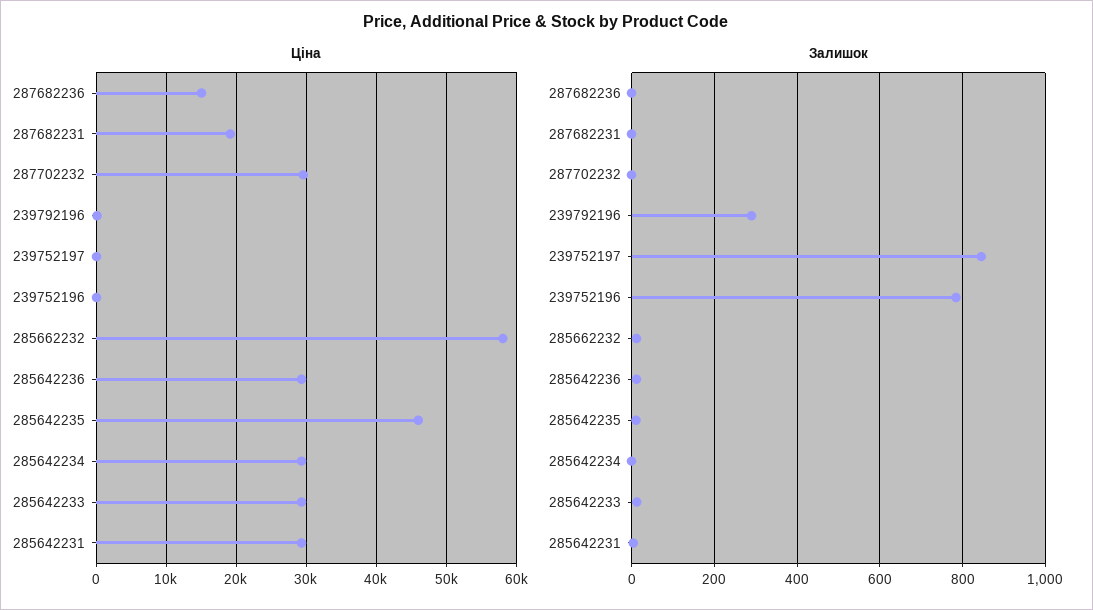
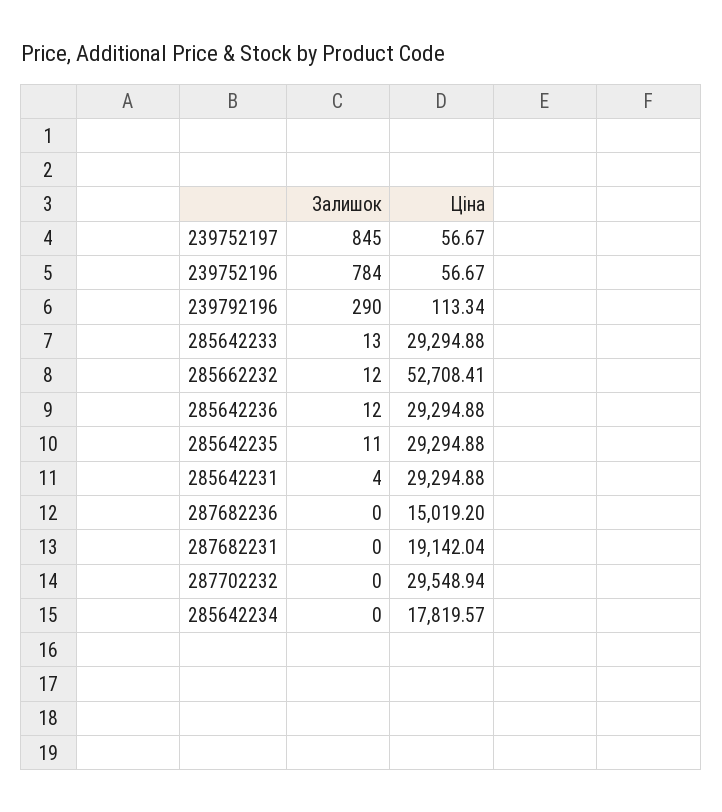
Ціна, 285662232: 58000 -> 52708.41
Ціна, 285642235: 46000 -> 29294.88
Ціна, 285642234: 29000 -> 17819.57

